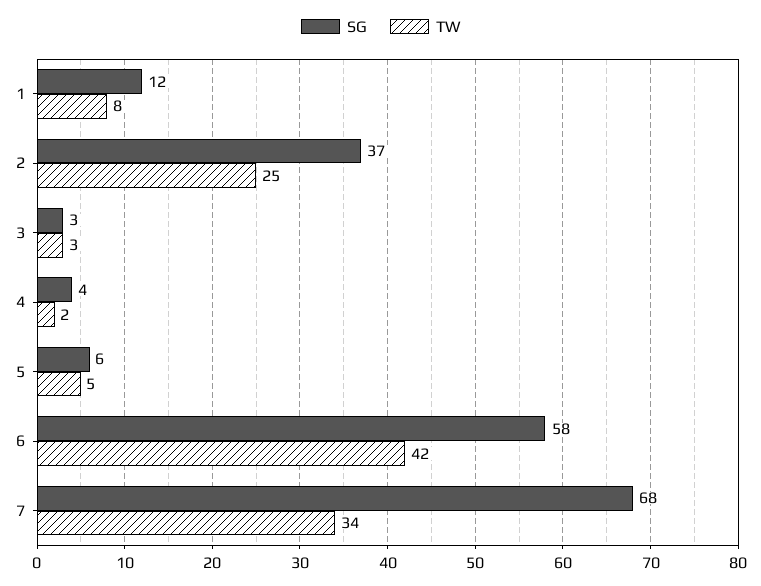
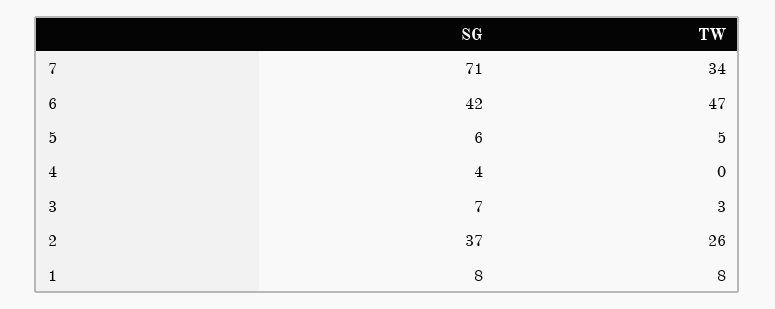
SG, 1: 12 -> 8
TW, 2: 25 -> 26
SG, 3: 3 -> 7
TW, 4: 2 -> 0
SG, 6: 58 -> 42
TW, 6: 42 -> 47
SG, 7: 68 -> 71

